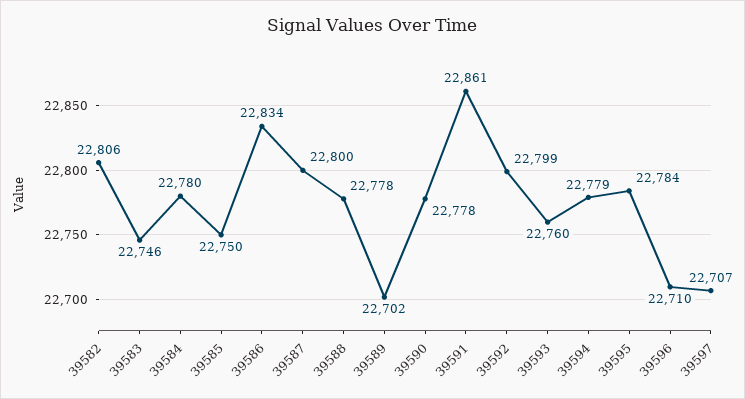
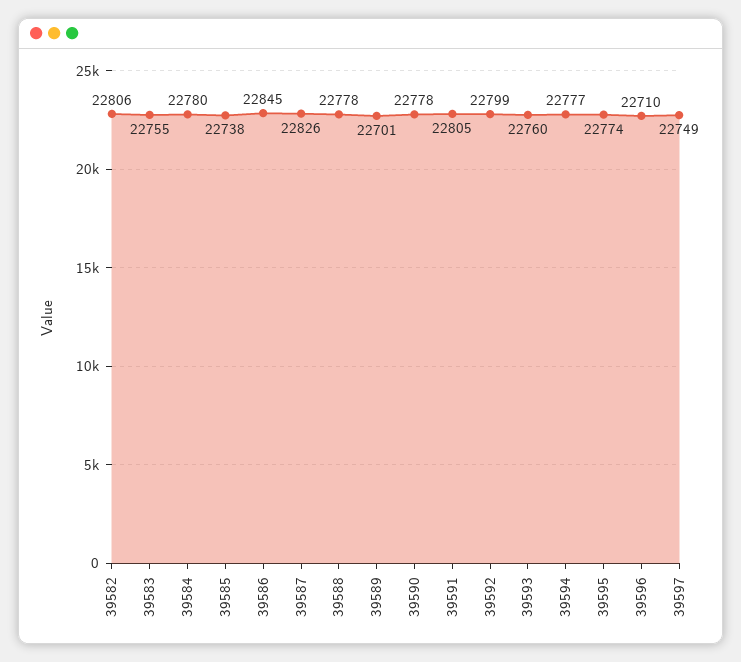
39583: 22746 -> 22755
39585: 22750 -> 22738
39586: 22834 -> 22845
39587: 22800 -> 22826
39589: 22702 -> 22701
39591: 22861 -> 22805
39594: 22779 -> 22777
39595: 22784 -> 22774
39597: 22707 -> 22749

